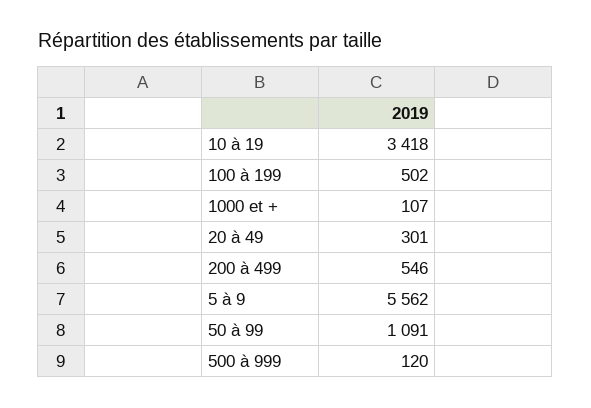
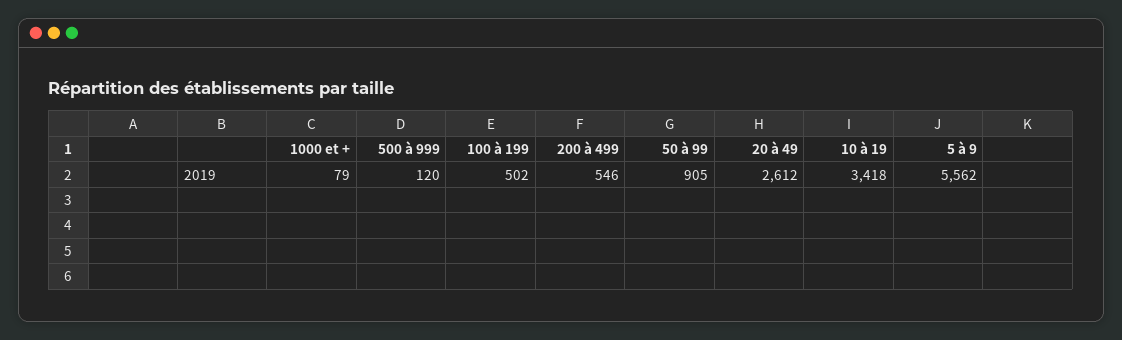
1000 et +: 107 -> 79
20 à 49: 301 -> 2612
50 à 99: 1091 -> 905

